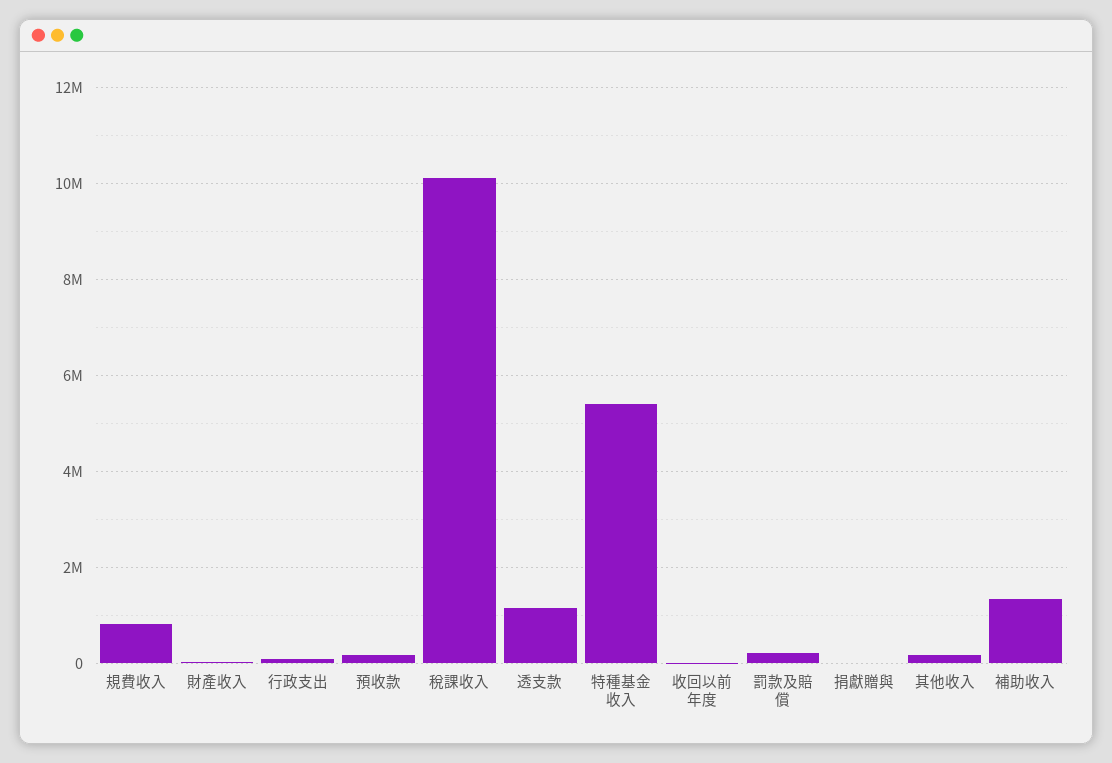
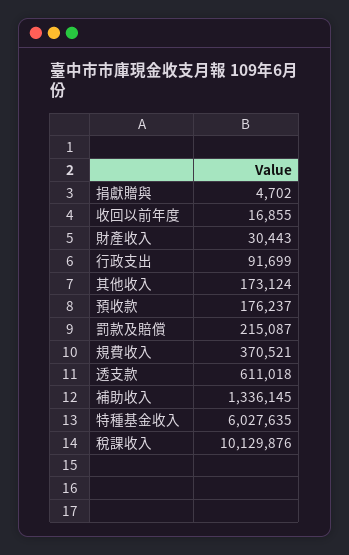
規費收入: 800000 -> 370521
透支款: 1200000 -> 611018
特種基金收入: 5400000 -> 6027635

